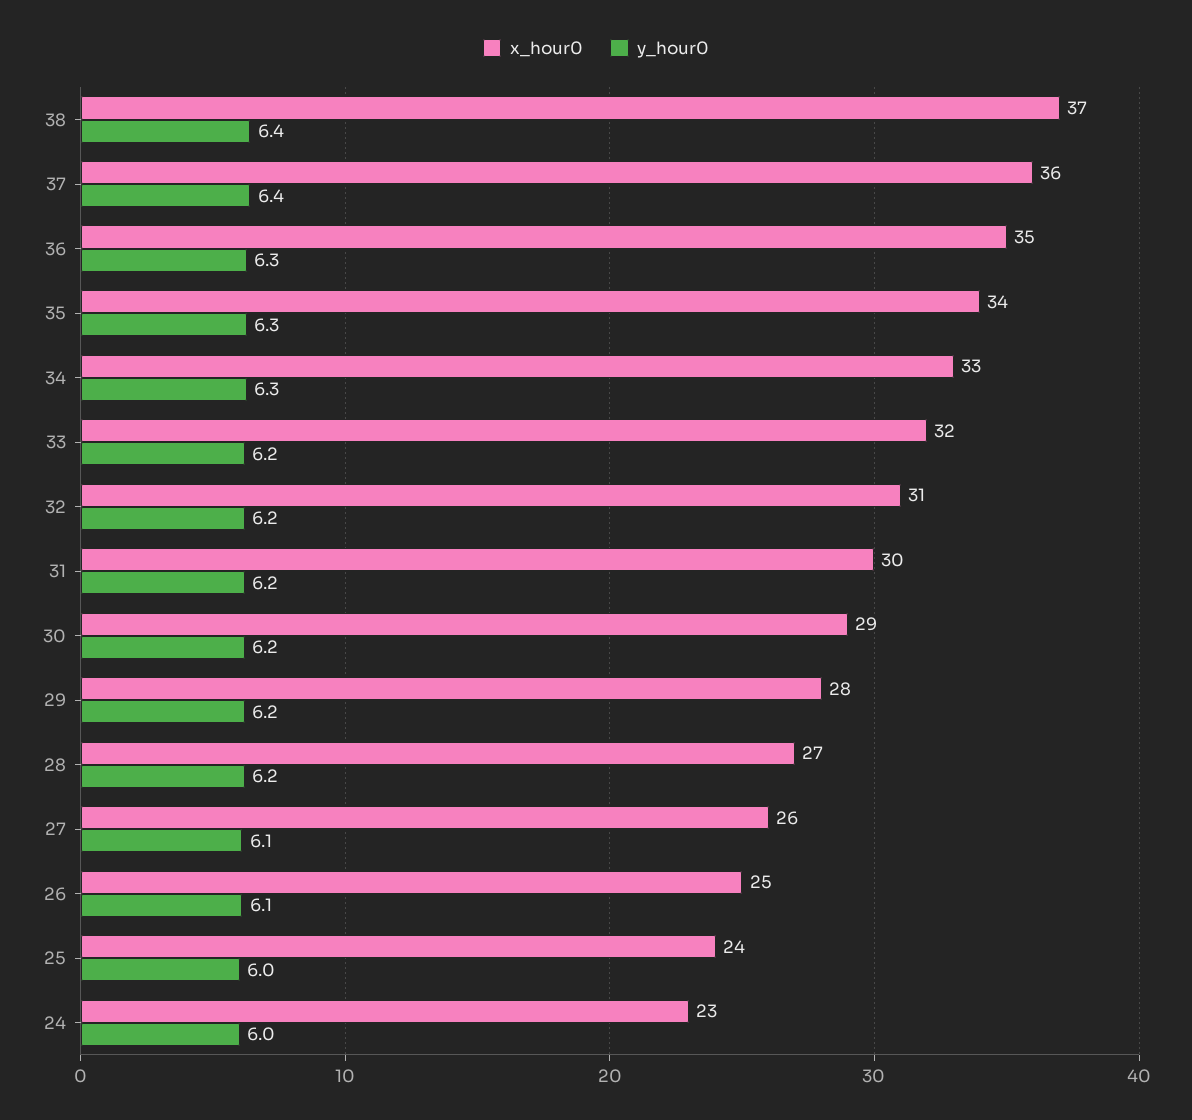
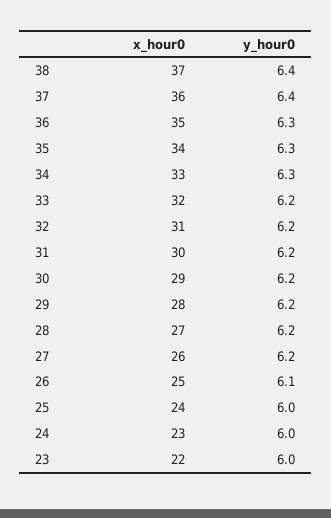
y_hour0, 27: 6.1 -> 6.2
x_hour0, 23: none -> 22
y_hour0, 23: none -> 6

